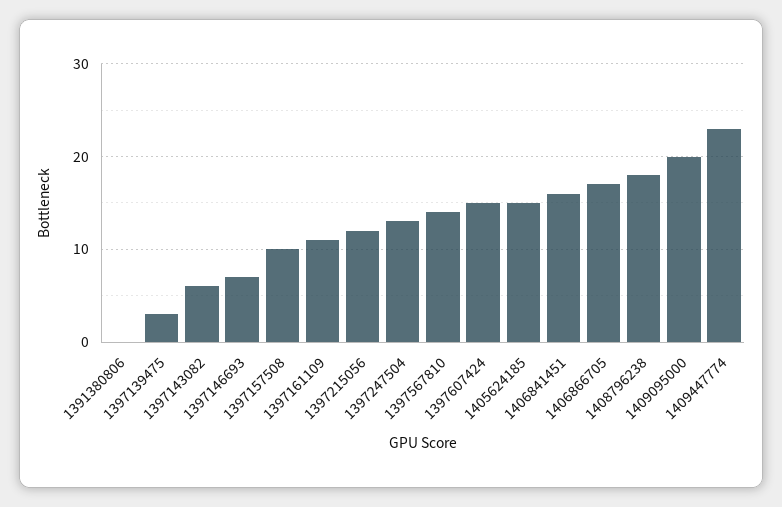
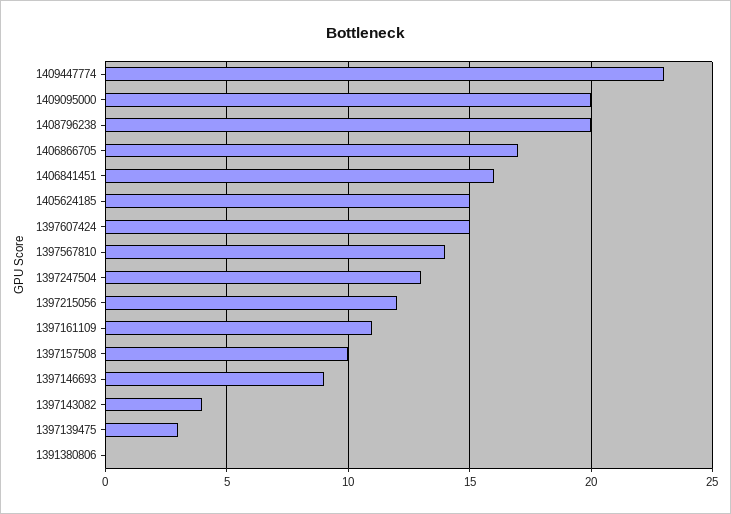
1397143082: 6 -> 4
1397146693: 7 -> 9
1408796238: 18 -> 20

